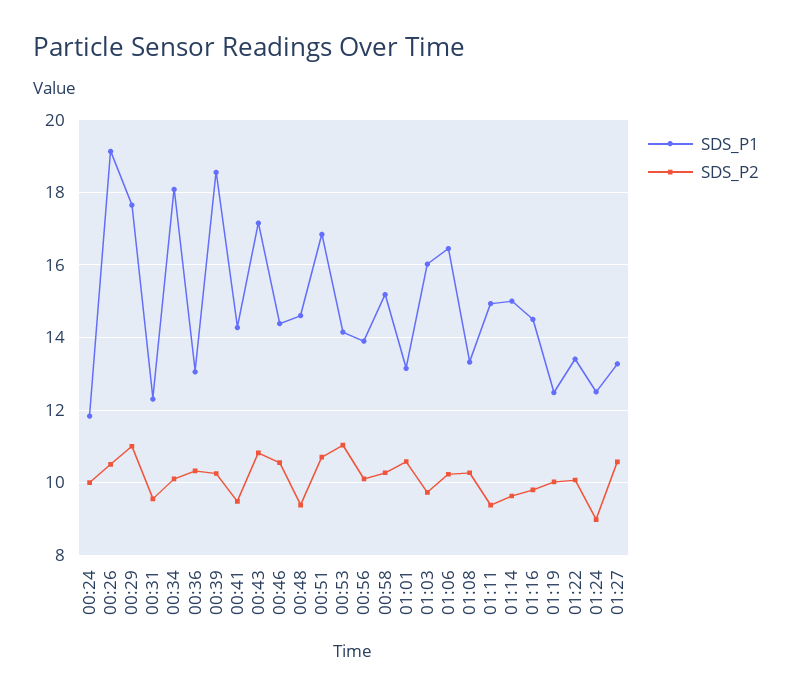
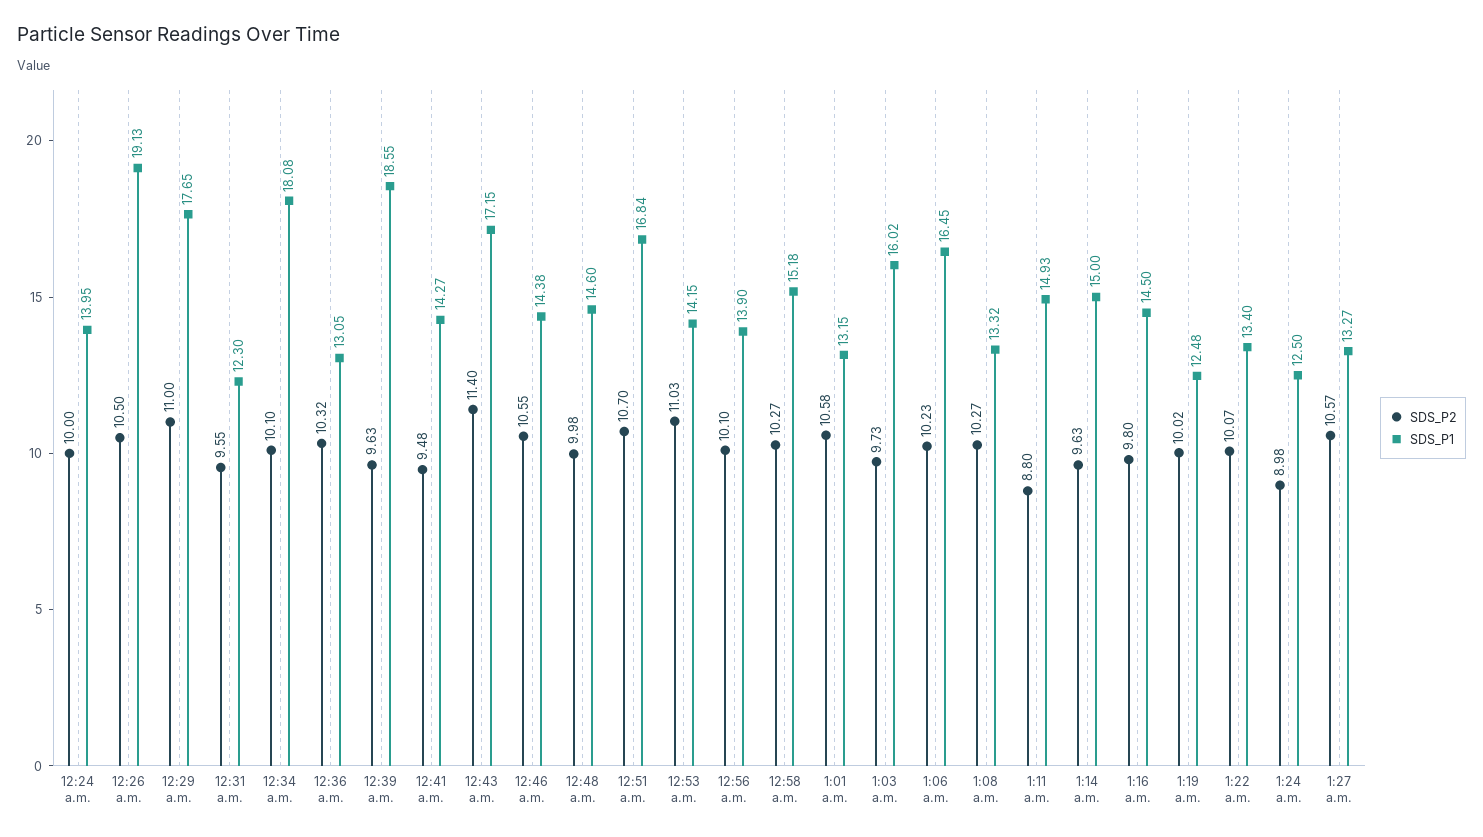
SDS_P1, 00:24: 11.8 -> 13.95
SDS_P2, 00:39: 10.2 -> 9.63
SDS_P2, 00:43: 10.8 -> 11.4
SDS_P2, 00:48: 9.4 -> 9.98
SDS_P2, 01:11: 9.4 -> 8.8

